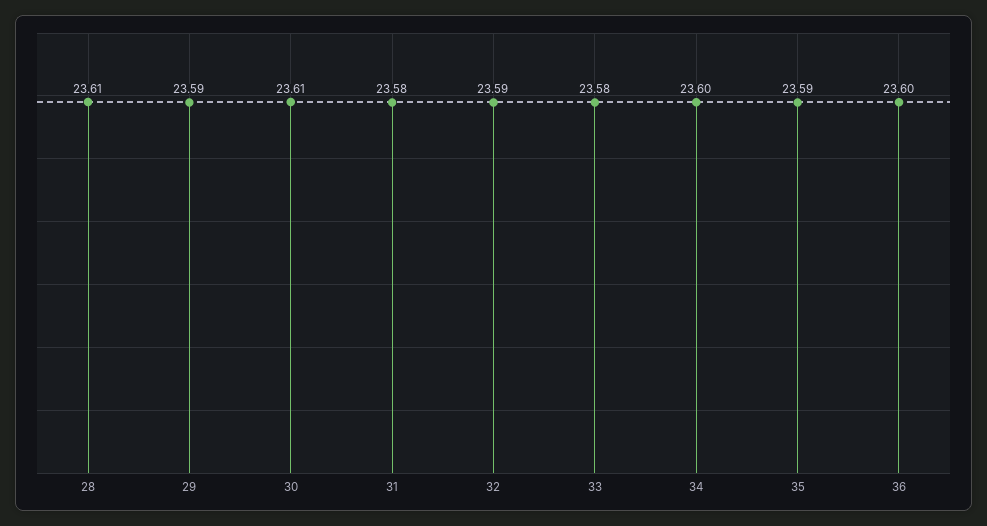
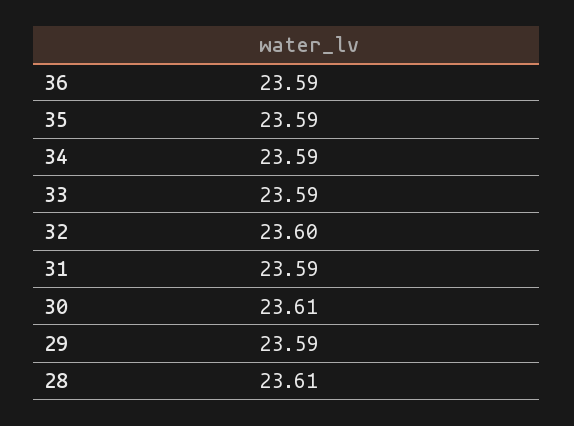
31: 23.58 -> 23.59
32: 23.59 -> 23.6
33: 23.58 -> 23.59
34: 23.6 -> 23.59
36: 23.6 -> 23.59

